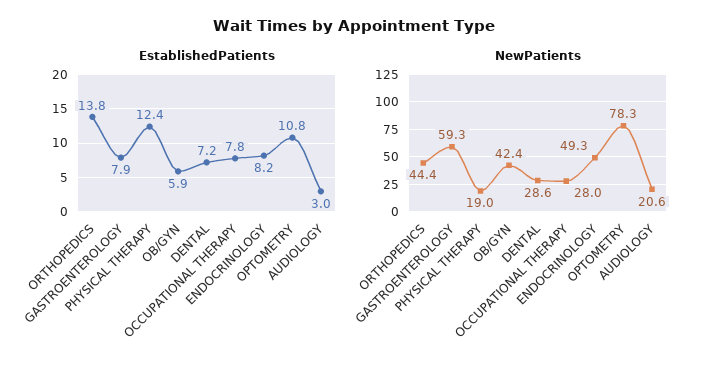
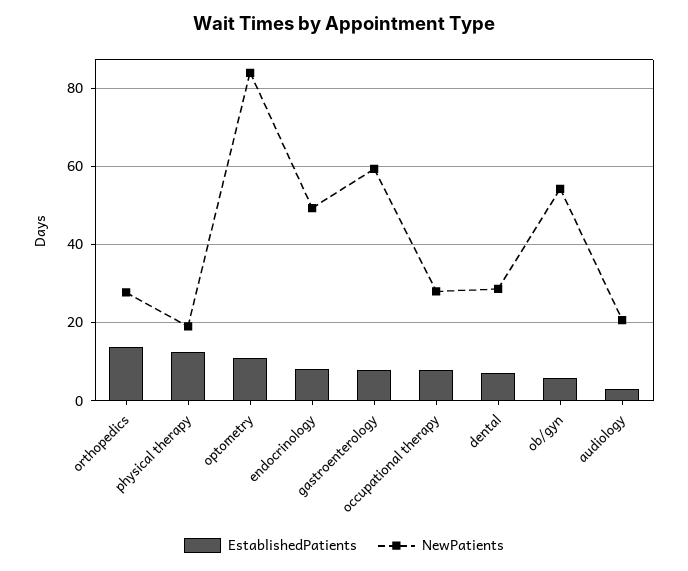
NewPatients, ORTHOPEDICS: 44.4 -> 28
NewPatients, OB/GYN: 42.4 -> 54
NewPatients, OPTOMETRY: 78.3 -> 84

